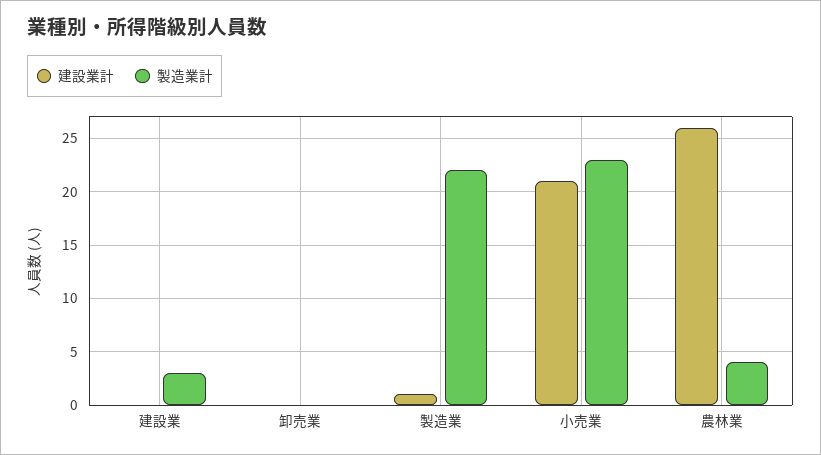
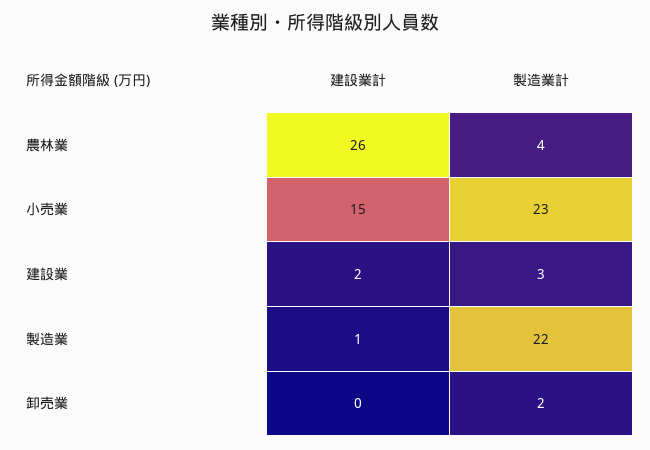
建設業計, 建設業: 0 -> 2
製造業計, 卸売業: 0 -> 2
建設業計, 小売業: 21 -> 15

